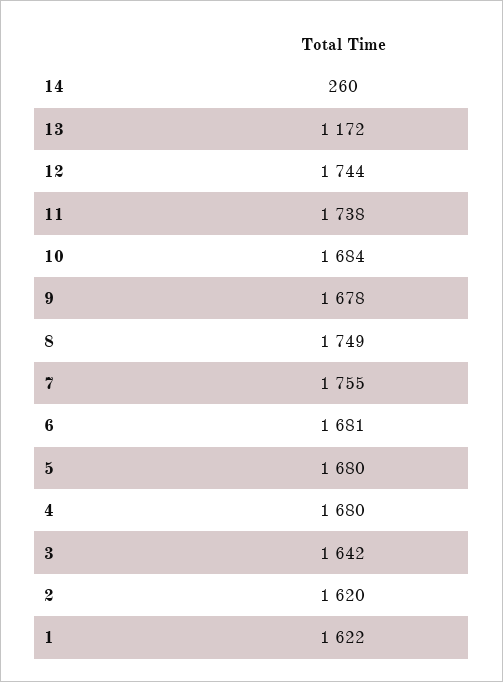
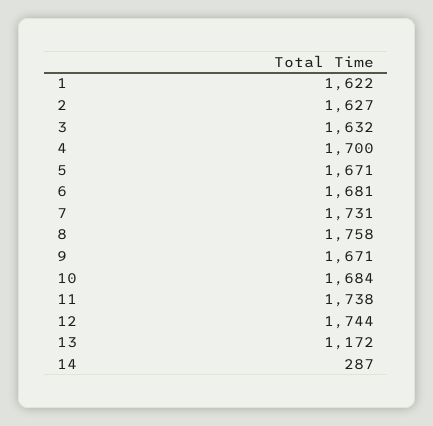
14: 260 -> 287
9: 1678 -> 1671
8: 1749 -> 1758
7: 1755 -> 1731
5: 1680 -> 1671
4: 1680 -> 1700
3: 1642 -> 1632
2: 1620 -> 1627

